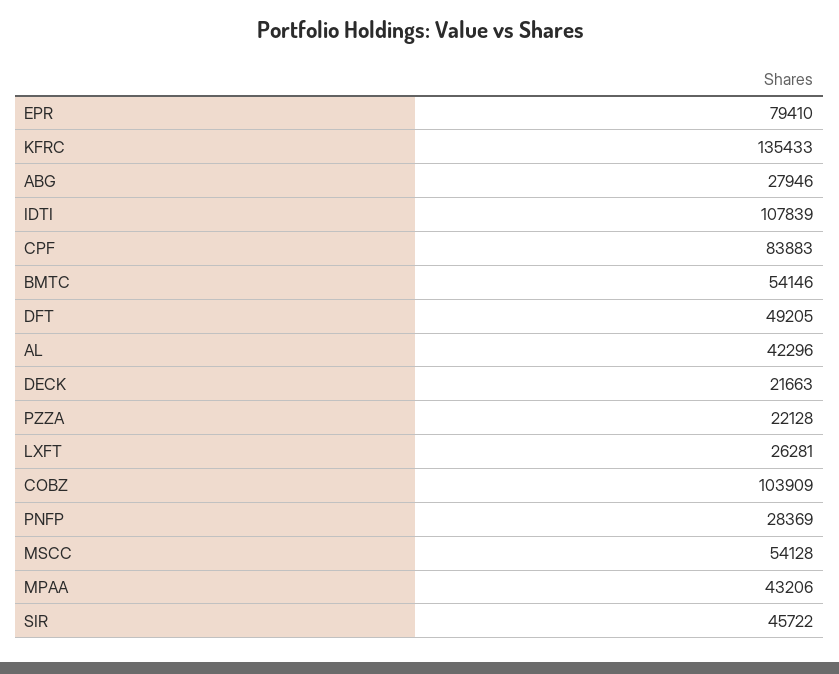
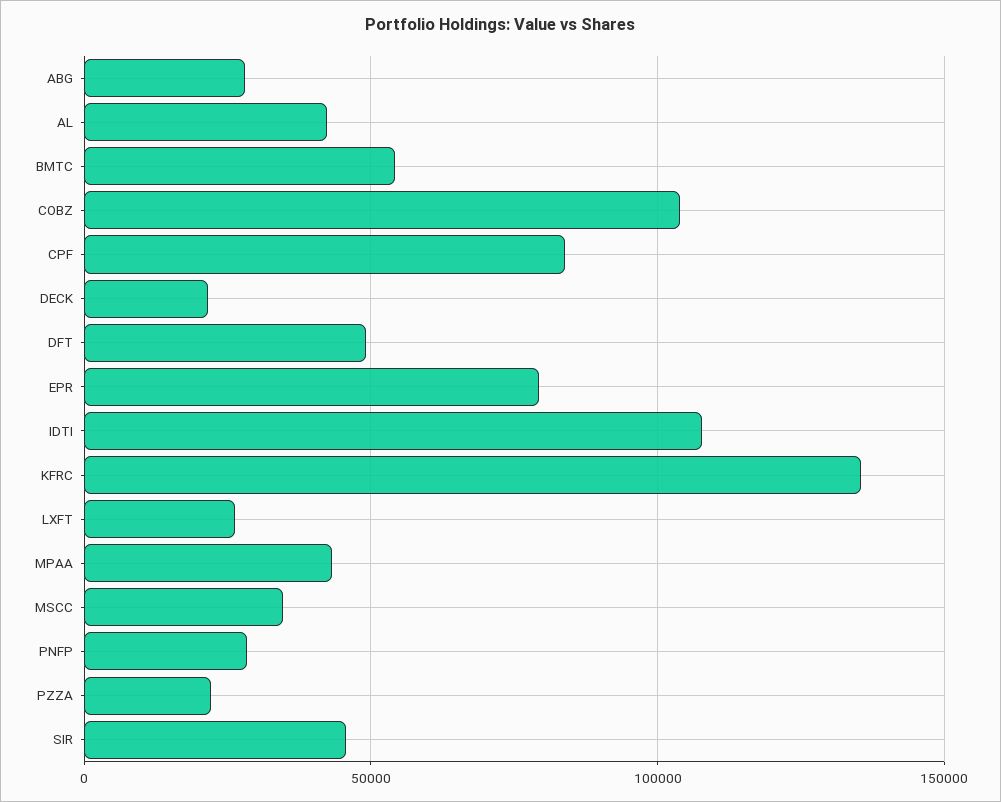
MSCC: 54128 -> 35000

